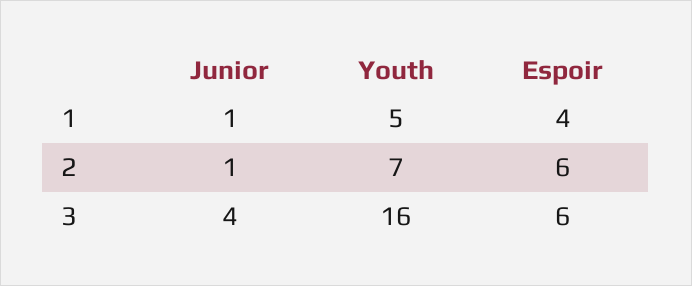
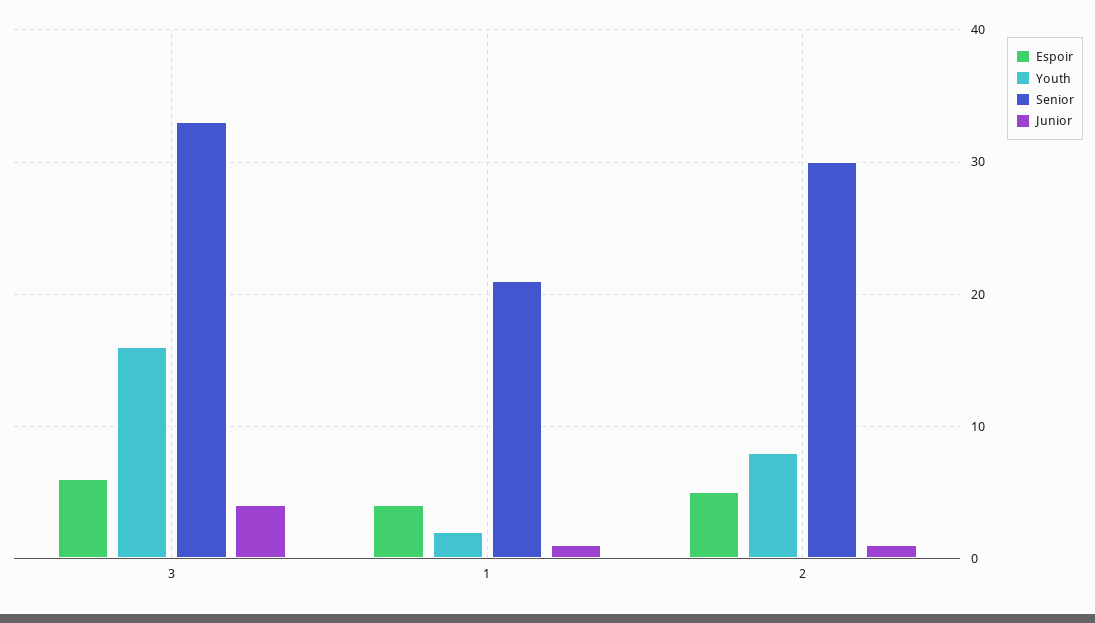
Youth, 1: 5 -> 2
Youth, 2: 7 -> 8
Espoir, 2: 6 -> 5
Senior, 3: none -> 33
Senior, 1: none -> 21
Senior, 2: none -> 30

